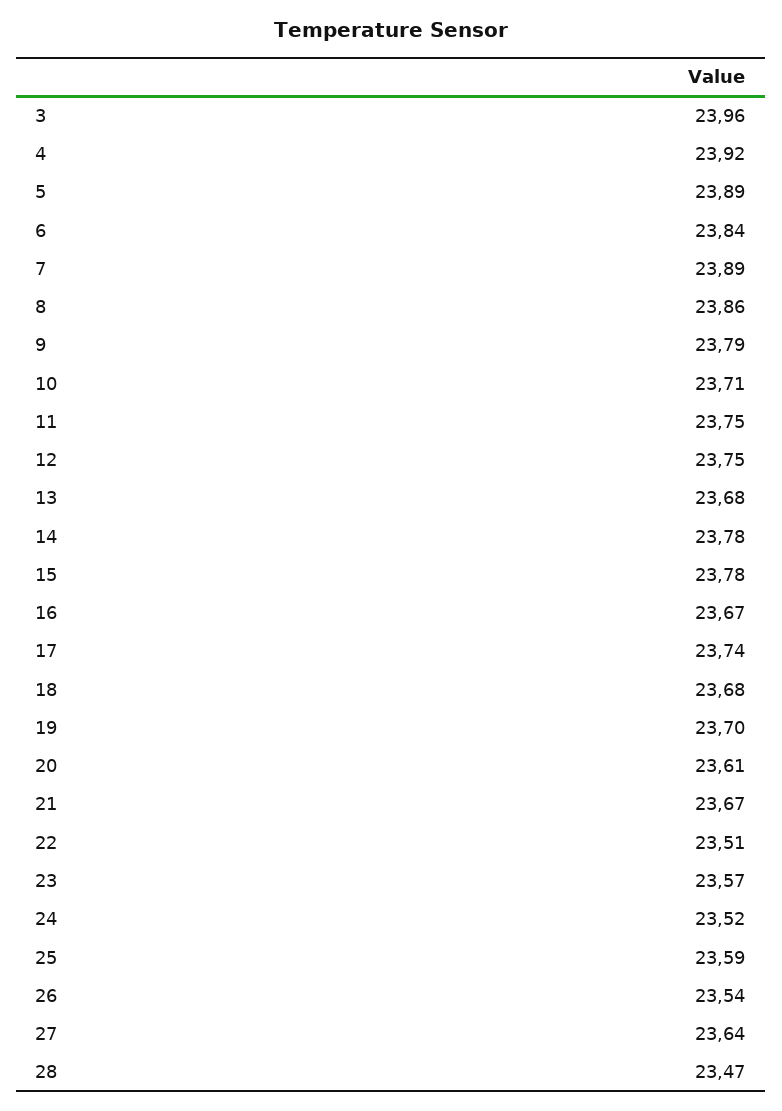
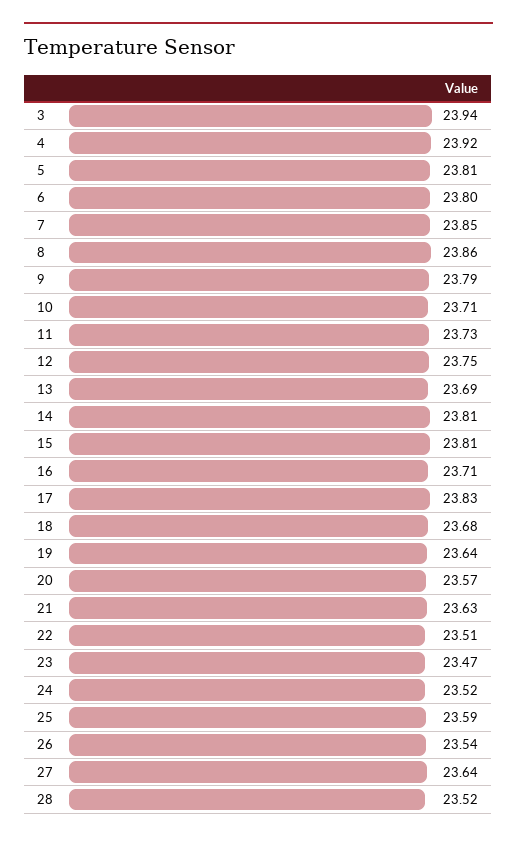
3: 23.96 -> 23.94
5: 23.89 -> 23.81
6: 23.84 -> 23.8
7: 23.89 -> 23.85
11: 23.75 -> 23.73
13: 23.68 -> 23.69
14: 23.78 -> 23.81
15: 23.78 -> 23.81
16: 23.67 -> 23.71
17: 23.74 -> 23.83
19: 23.7 -> 23.64
20: 23.61 -> 23.57
21: 23.67 -> 23.63
23: 23.57 -> 23.47
28: 23.47 -> 23.52

